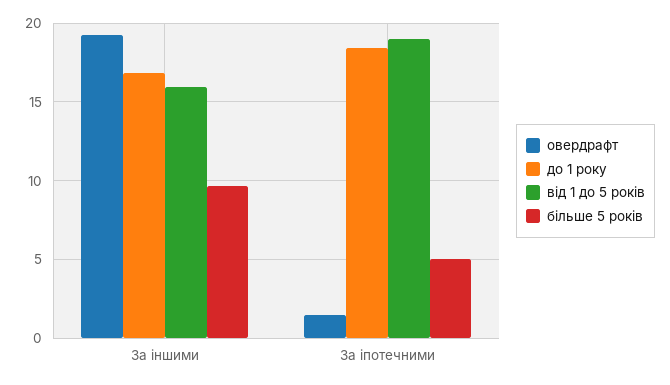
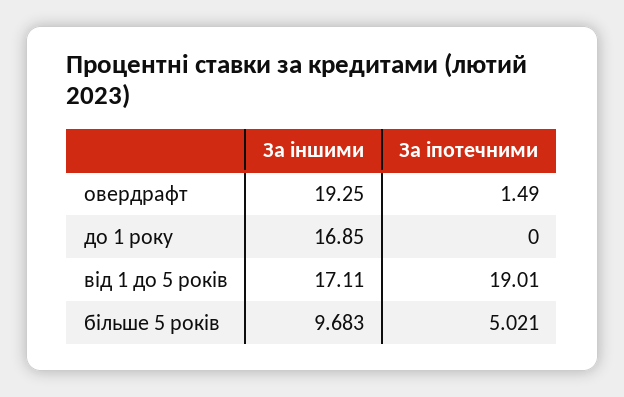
від 1 до 5 років, За іншими: 16 -> 17.11
до 1 року, За іпотечними: 18.5 -> 0

